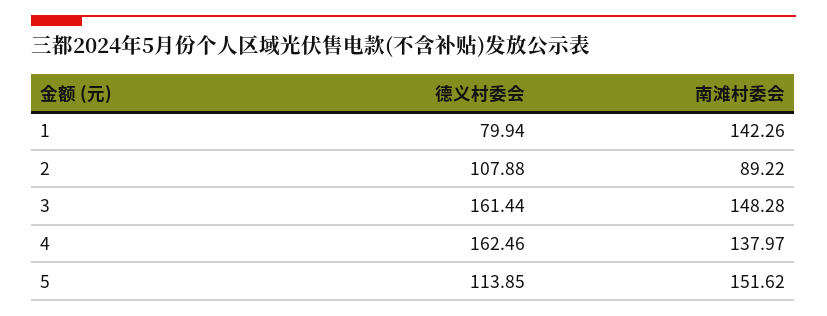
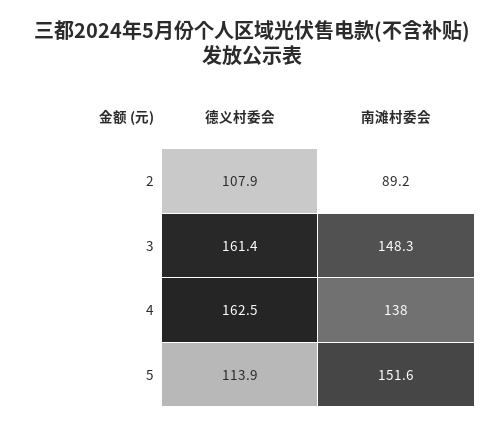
德义村委会, 1: 79.94 -> none
南滩村委会, 1: 142.26 -> none

